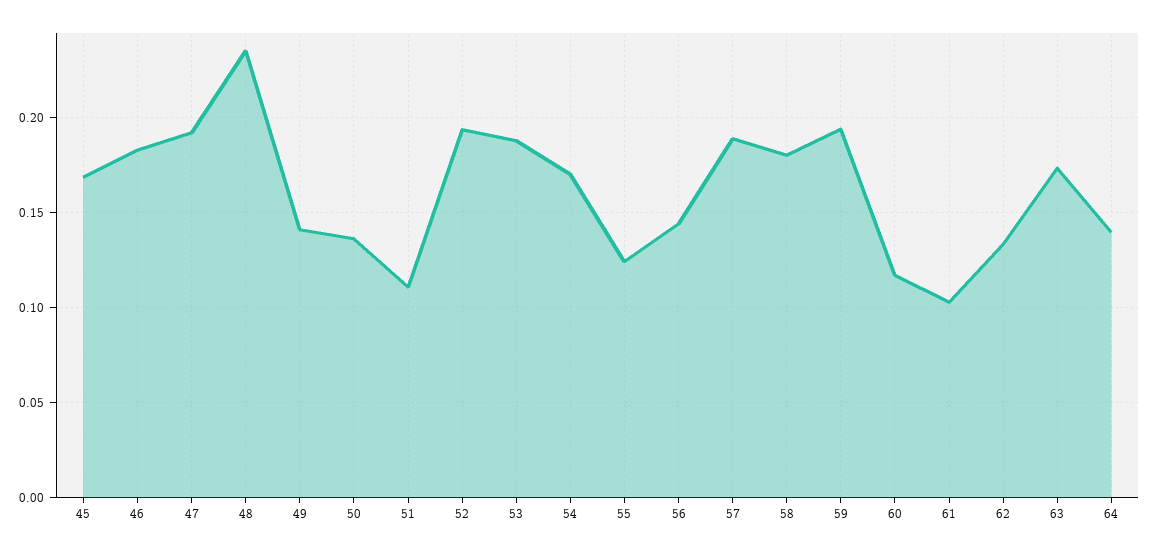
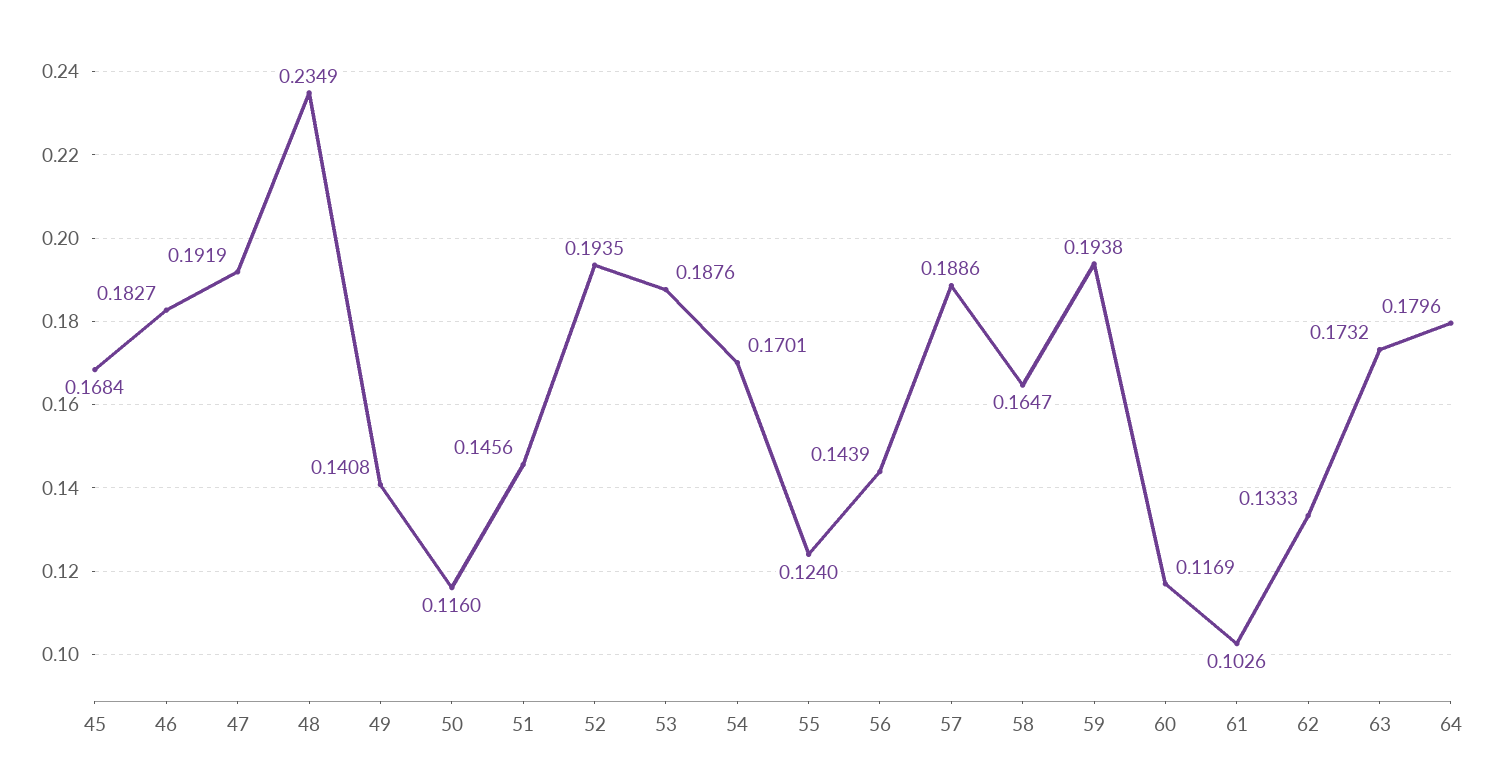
50: 0.135 -> 0.116
51: 0.11 -> 0.1456
58: 0.18 -> 0.1647
64: 0.14 -> 0.1796

